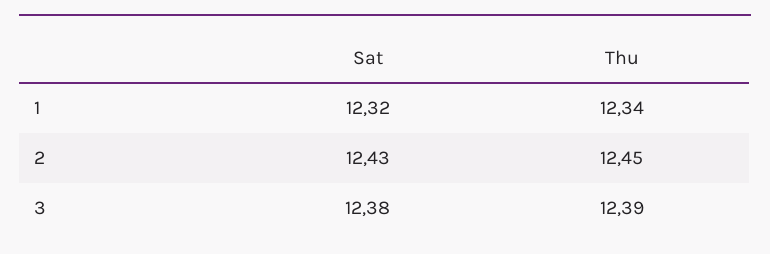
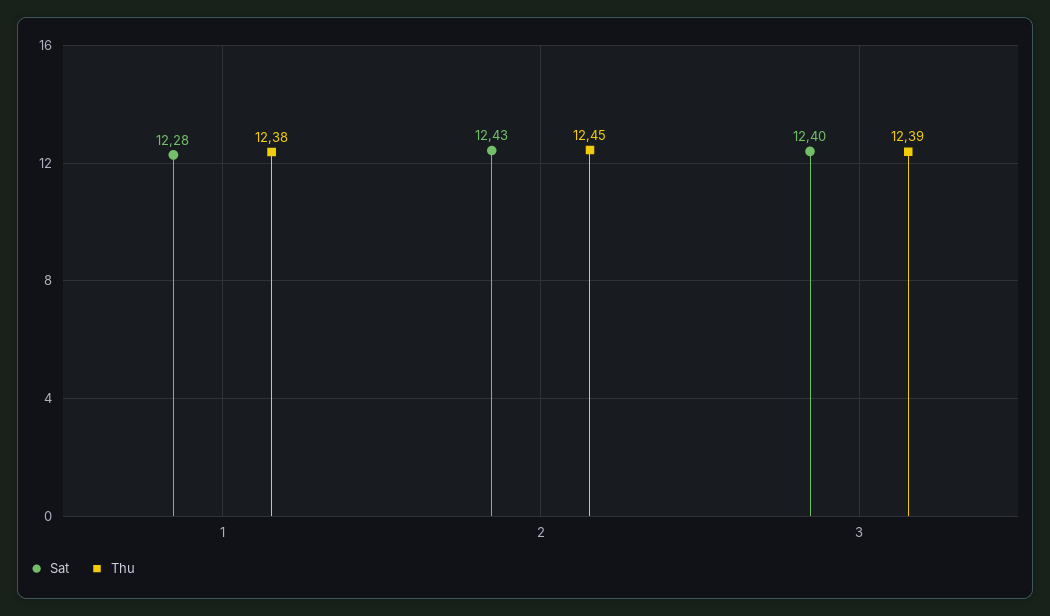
Sat, 1: 12.32 -> 12.28
Thu, 1: 12.34 -> 12.38
Sat, 3: 12.38 -> 12.4

